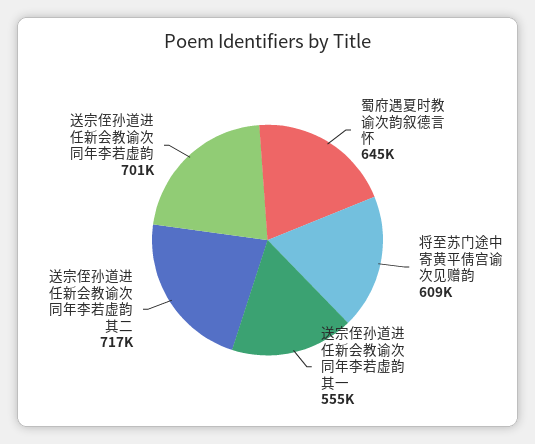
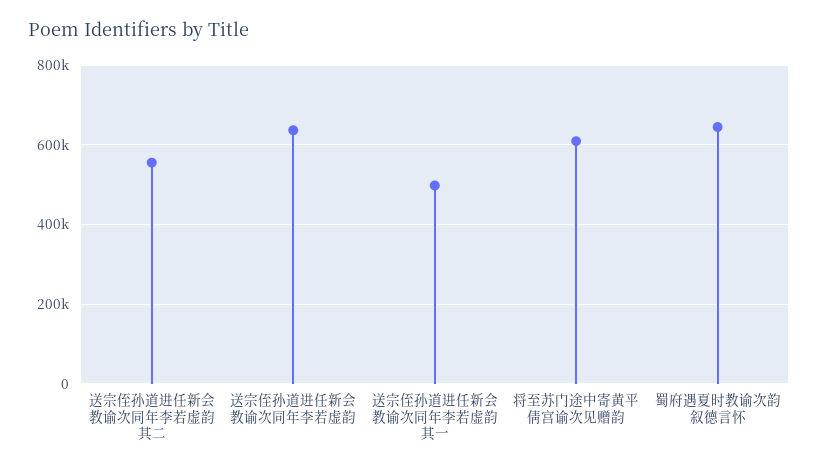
送宗侄孙道进任新会教谕次同年李若虚韵 其一: 555000 -> 500000
送宗侄孙道进任新会教谕次同年李若虚韵 其二: 717000 -> 560000
送宗侄孙道进任新会教谕次同年李若虚韵: 701000 -> 640000

